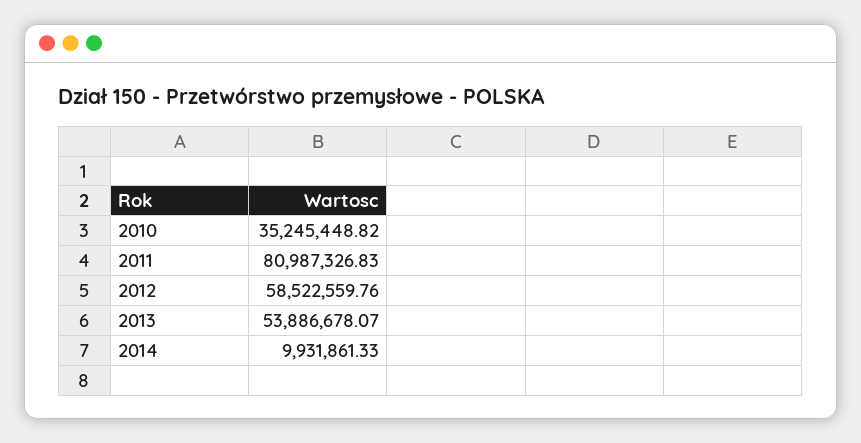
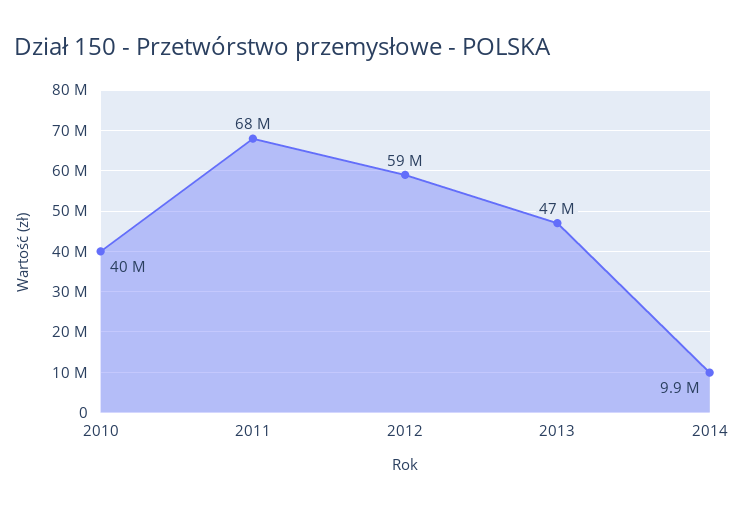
2010: 35245448.82 -> 40000000
2011: 80987326.83 -> 68000000
2013: 53886678.07 -> 47000000

